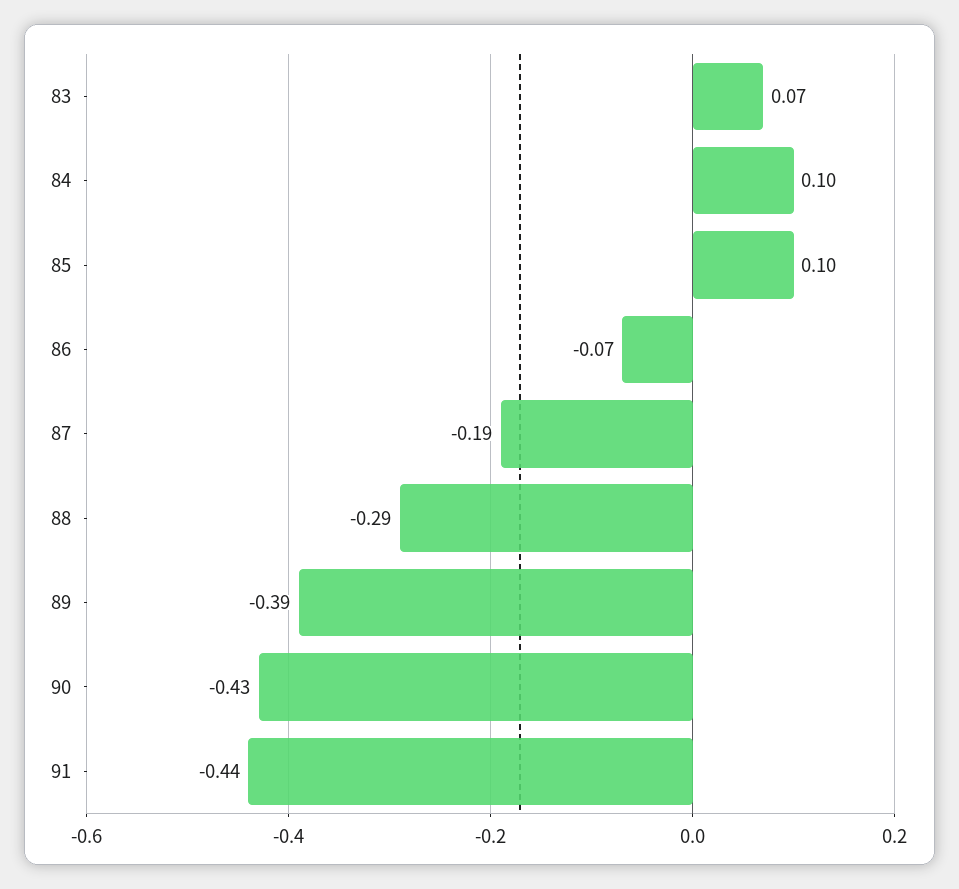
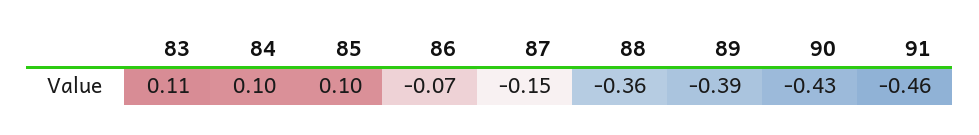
83: 0.07 -> 0.11
87: -0.19 -> -0.15
88: -0.29 -> -0.36
91: -0.44 -> -0.46

